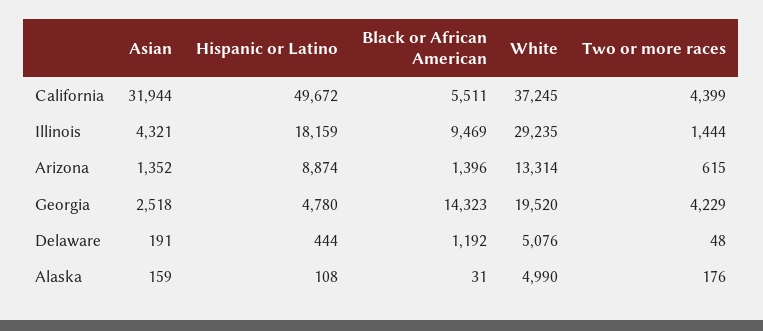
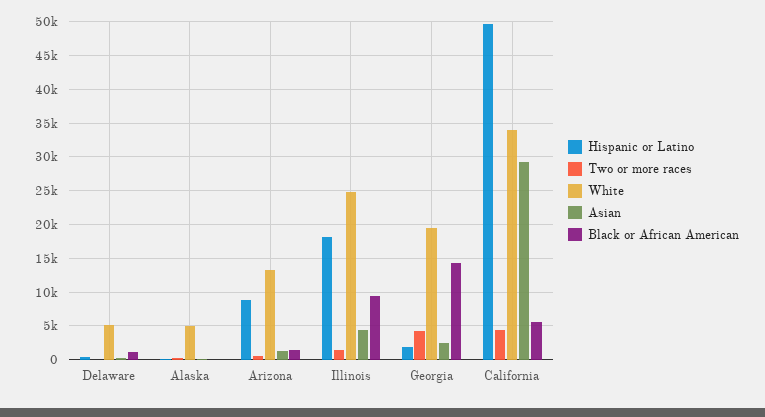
Asian, California: 31944 -> 29000
White, California: 37245 -> 34000
White, Illinois: 29235 -> 25000
Hispanic or Latino, Georgia: 4780 -> 2000

